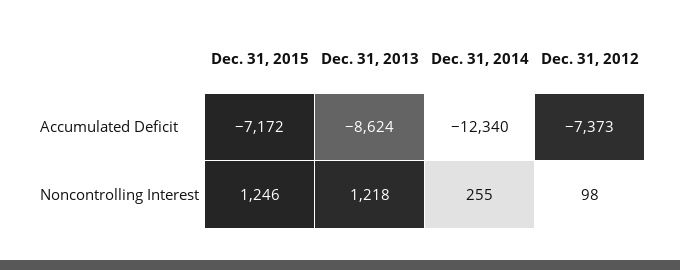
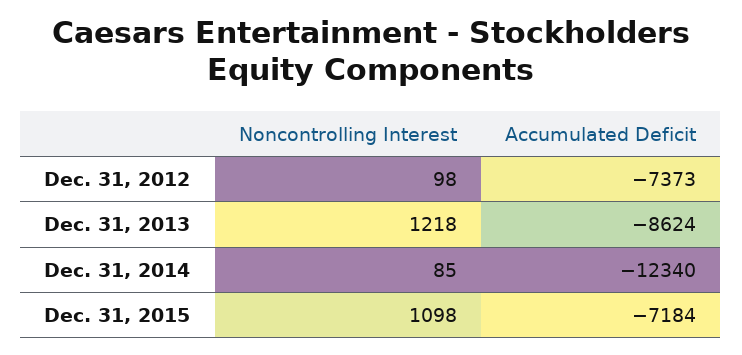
Dec. 31, 2015, Accumulated Deficit: -7172 -> -7184
Dec. 31, 2015, Noncontrolling Interest: 1246 -> 1098
Dec. 31, 2014, Noncontrolling Interest: 255 -> 85

